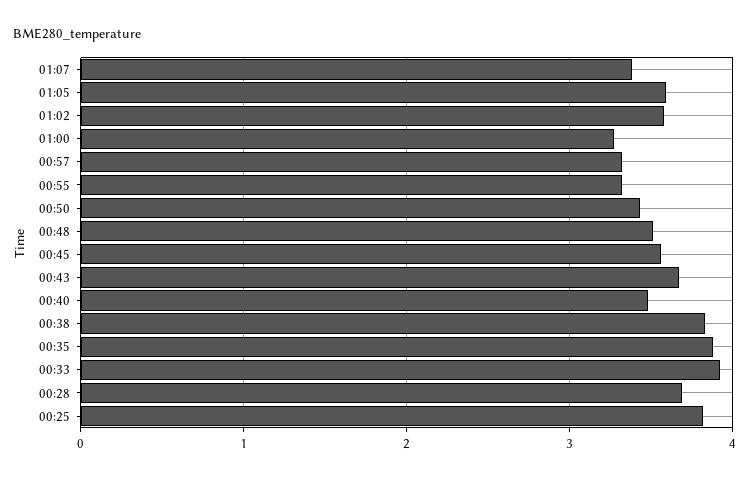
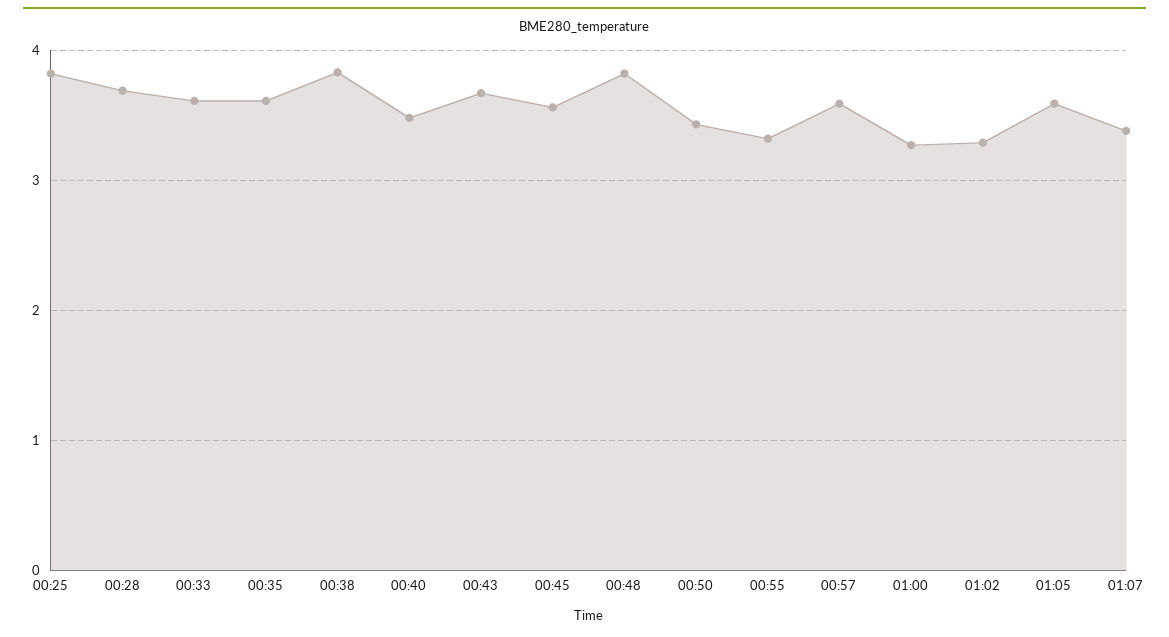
01:02: 3.6 -> 3.3
00:57: 3.3 -> 3.6
00:48: 3.5 -> 3.8
00:35: 3.9 -> 3.6
00:33: 3.9 -> 3.6

